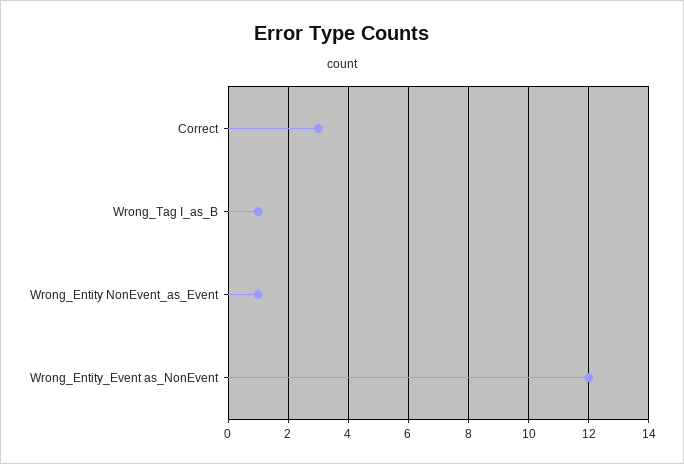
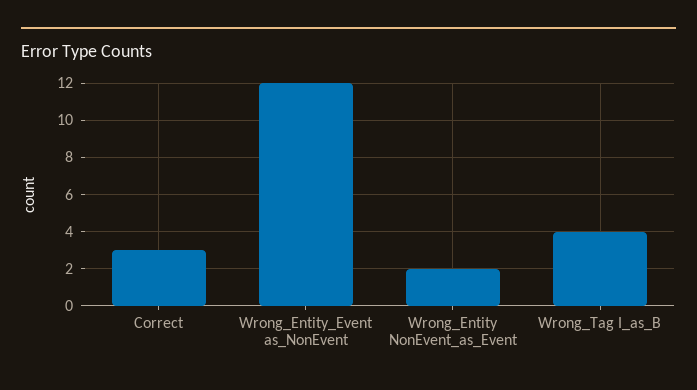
Wrong_Tag I_as_B: 1 -> 4
Wrong_Entity NonEvent_as_Event: 1 -> 2

